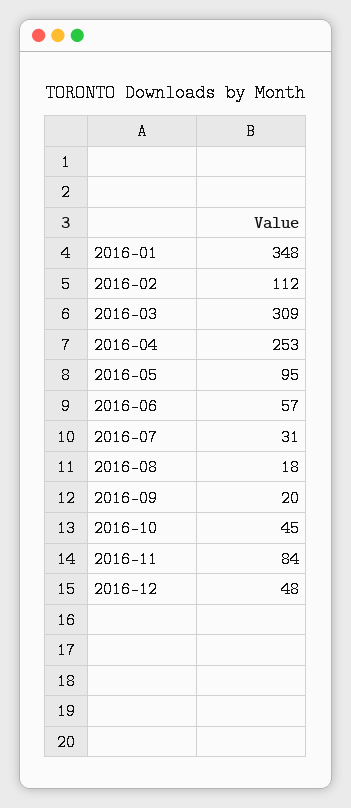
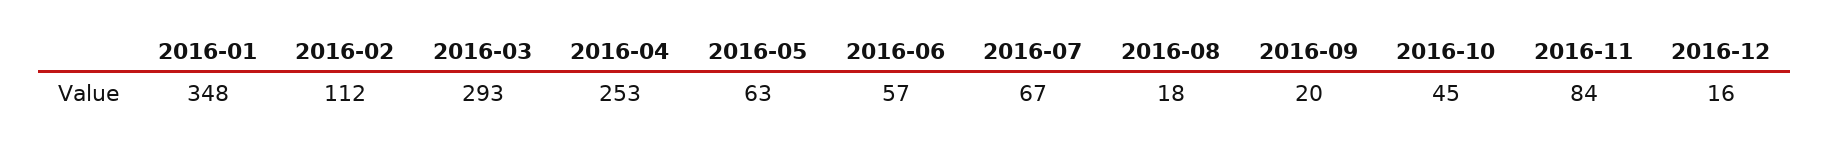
2016-03: 309 -> 293
2016-05: 95 -> 63
2016-07: 31 -> 67
2016-12: 48 -> 16

